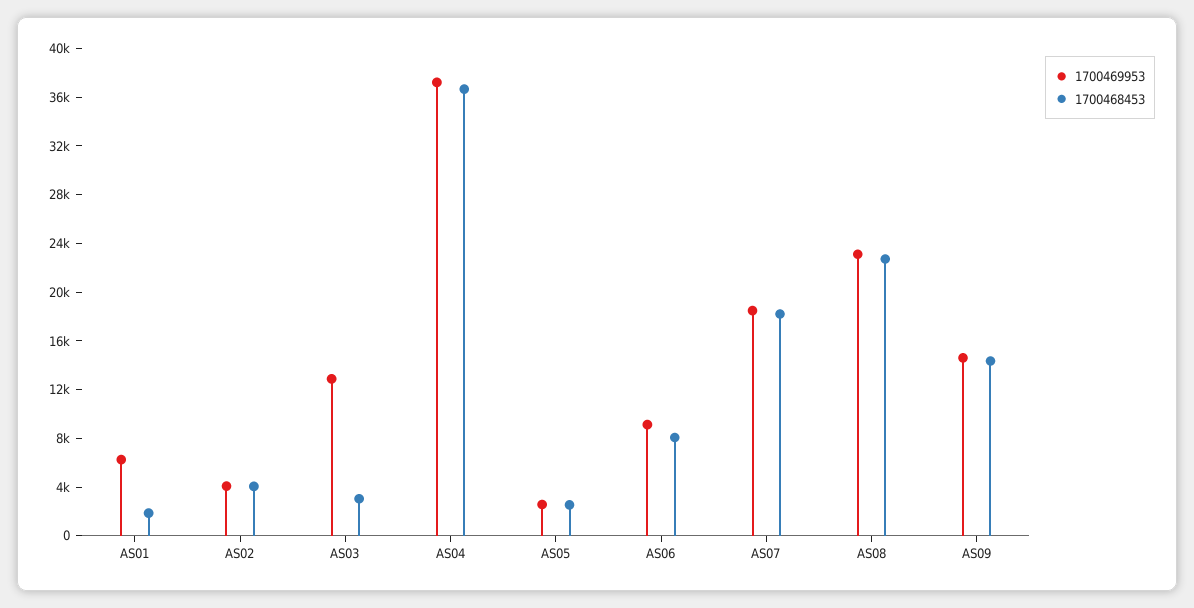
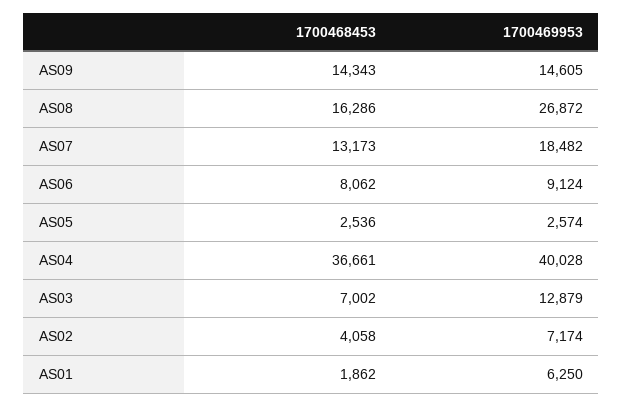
1700469953, AS02: 4000 -> 7174
1700468453, AS03: 3000 -> 7002
1700469953, AS04: 37000 -> 40028
1700468453, AS07: 18000 -> 13173
1700469953, AS08: 23000 -> 26872
1700468453, AS08: 23000 -> 16286

